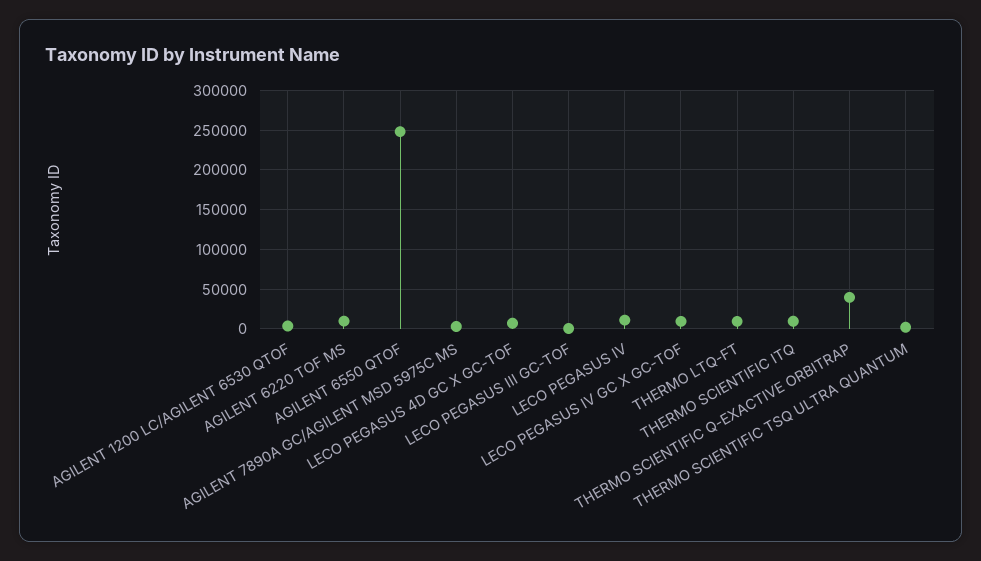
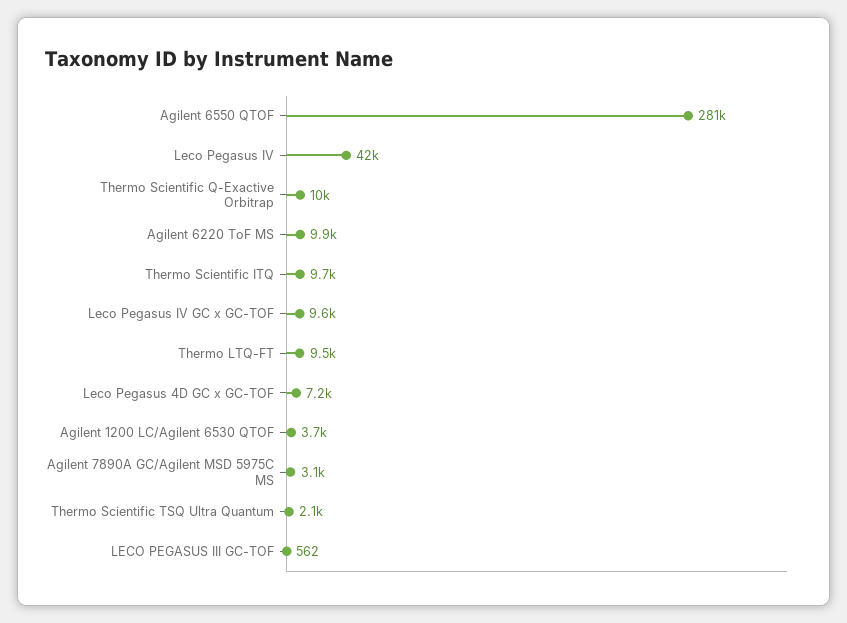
AGILENT 6550 QTOF: 250000 -> 281000
LECO PEGASUS IV: 10000 -> 42000
THERMO SCIENTIFIC Q-EXACTIVE ORBITRAP: 40000 -> 10000

